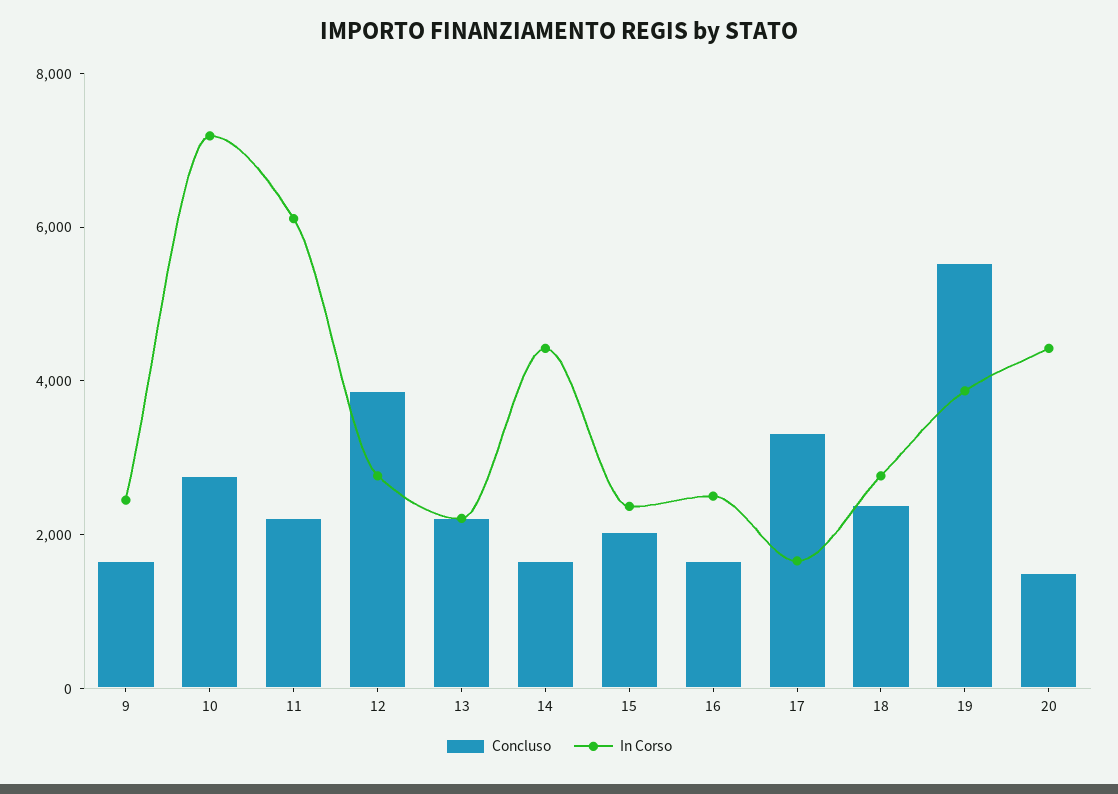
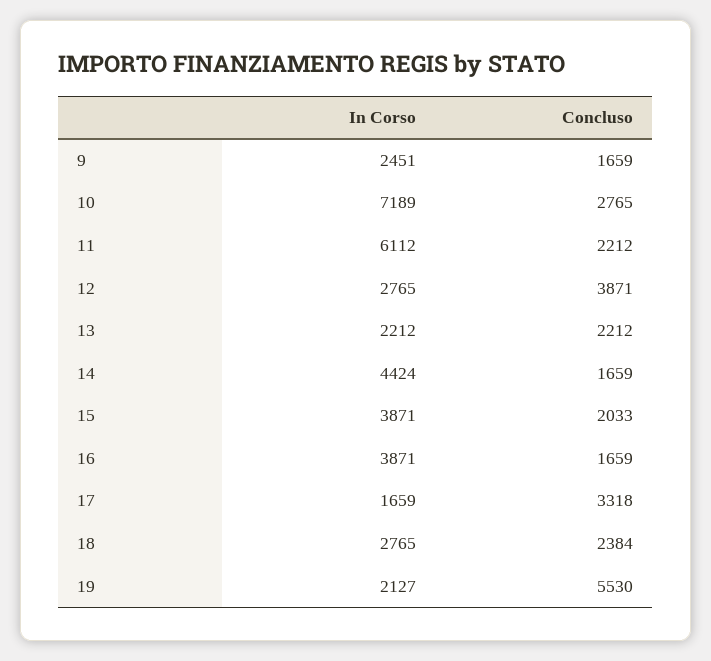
In Corso, 15: 2500 -> 3871
In Corso, 16: 2500 -> 3871
In Corso, 19: 4000 -> 2127
Concluso, 20: 1500 -> none
In Corso, 20: 4500 -> none

